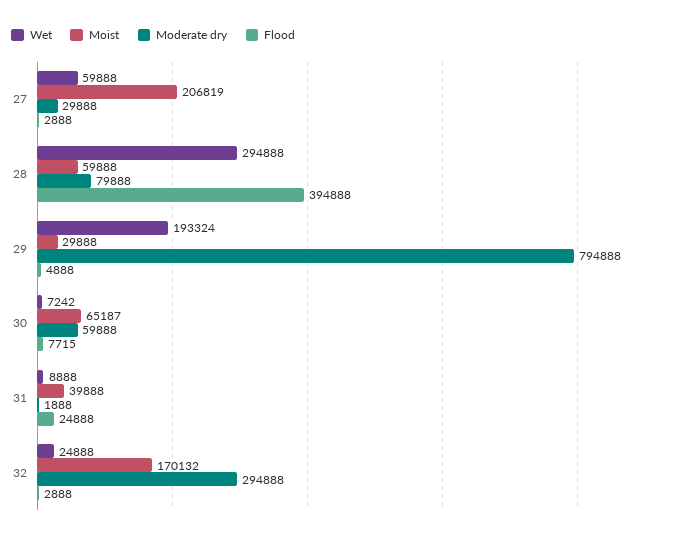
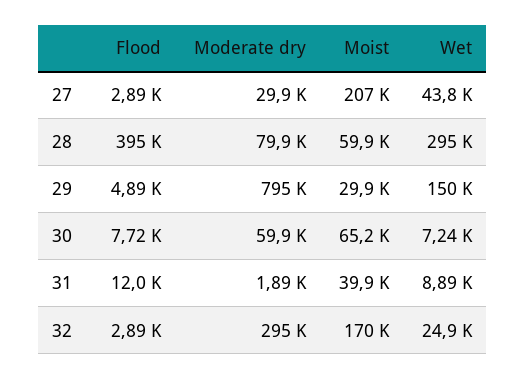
Wet, 27: 59888 -> 43800
Wet, 29: 193324 -> 150000
Flood, 31: 24888 -> 12000

